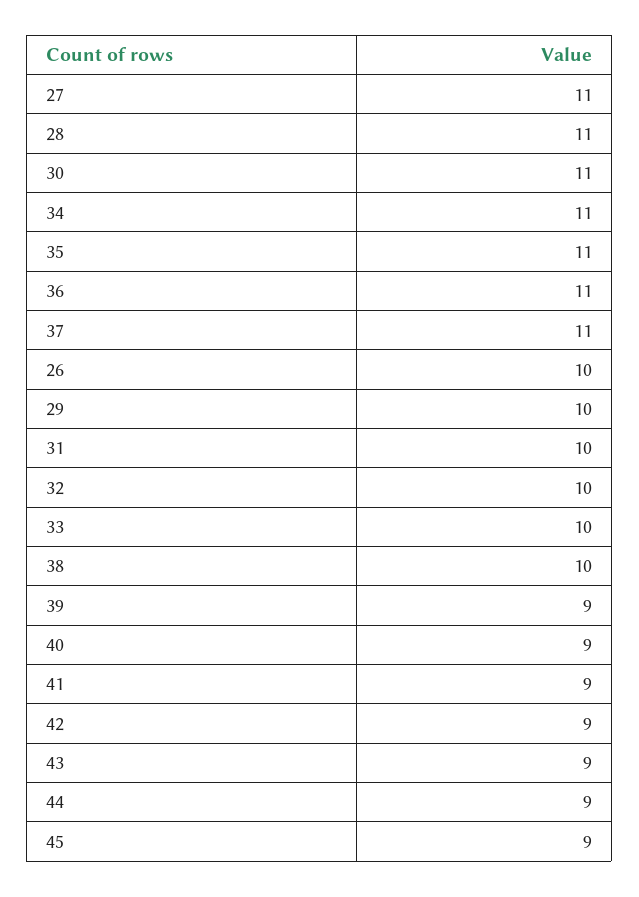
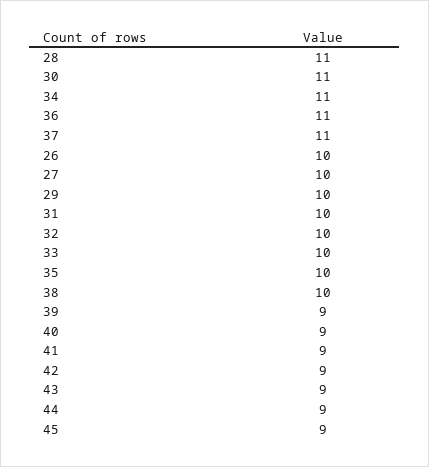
27: 11 -> 10
35: 11 -> 10

